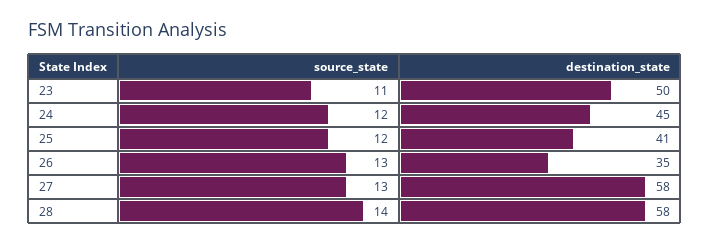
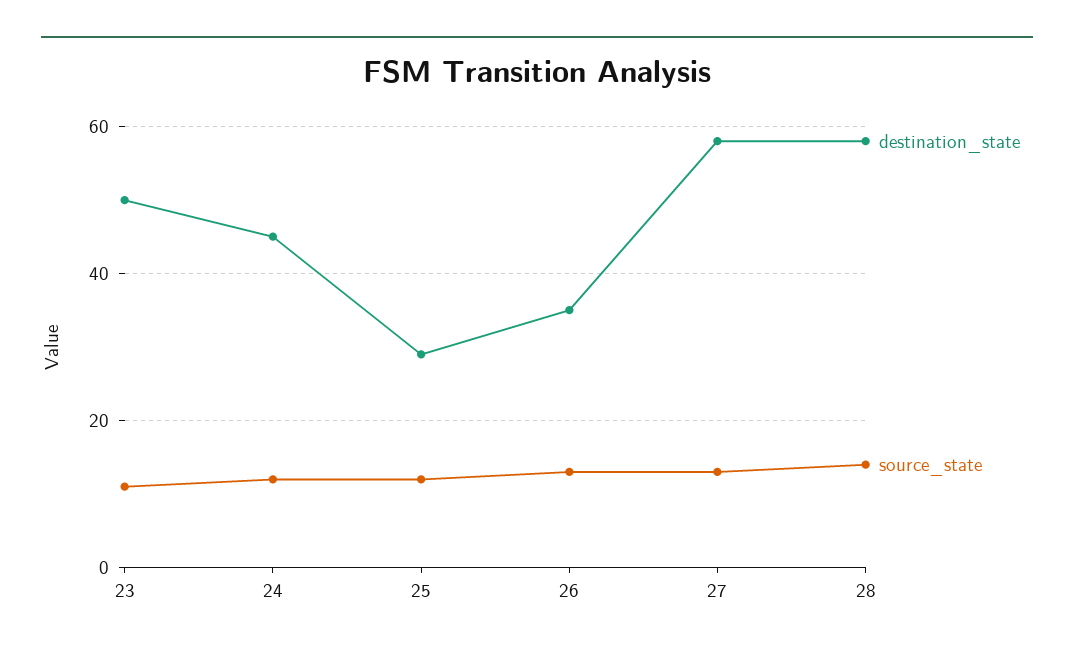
destination_state, 25: 41 -> 30

